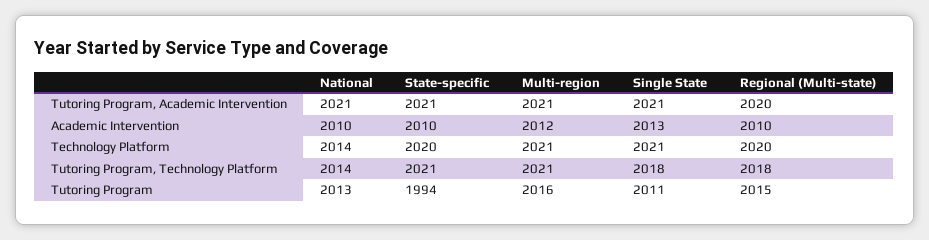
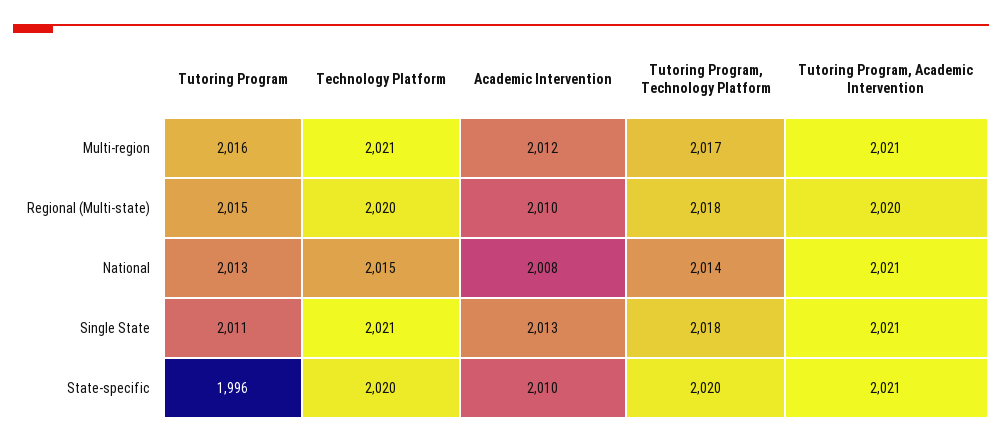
National, Academic Intervention: 2010 -> 2008
National, Technology Platform: 2014 -> 2015
State-specific, Tutoring Program, Technology Platform: 2021 -> 2020
Multi-region, Tutoring Program, Technology Platform: 2021 -> 2017
State-specific, Tutoring Program: 1994 -> 1996

